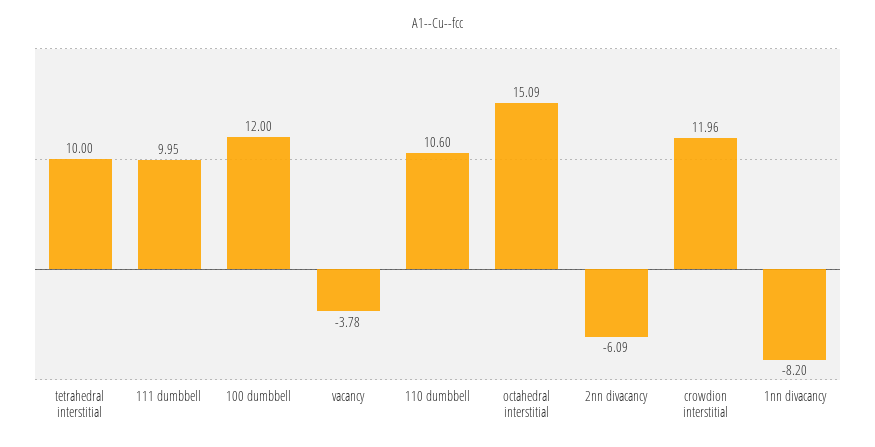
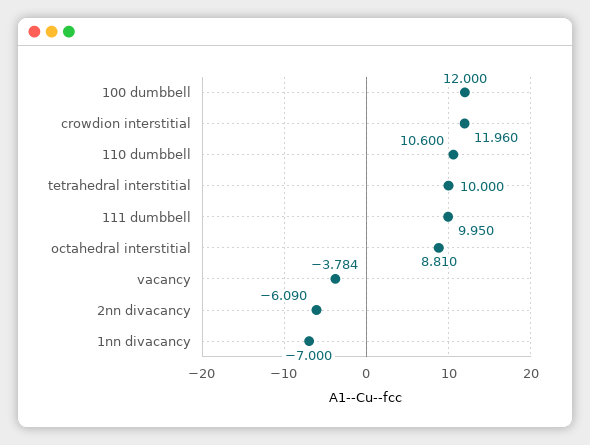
octahedral interstitial: 15.09 -> 8.81
1nn divacancy: -8.2 -> -7

